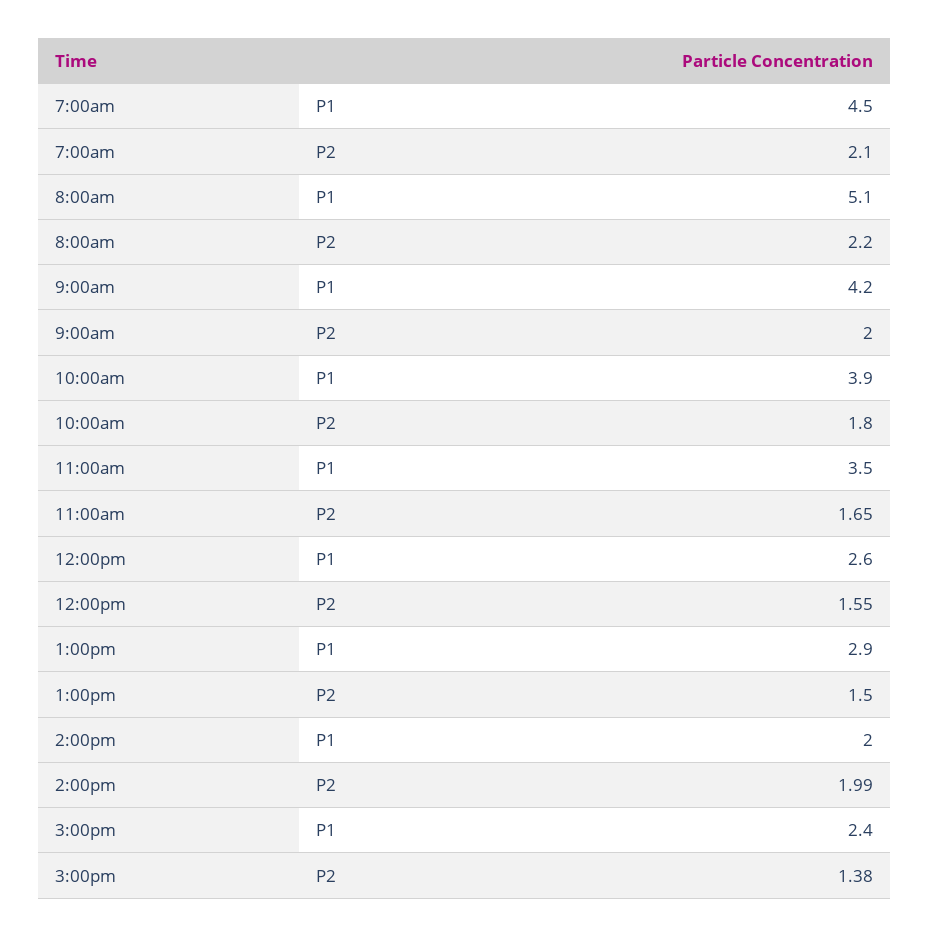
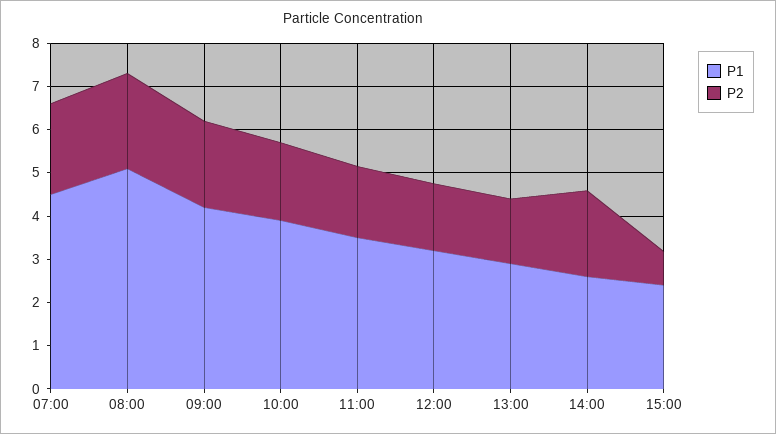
P1, 12:00pm: 2.6 -> 3.2
P1, 2:00pm: 2 -> 2.6
P2, 3:00pm: 1.38 -> 0.8

